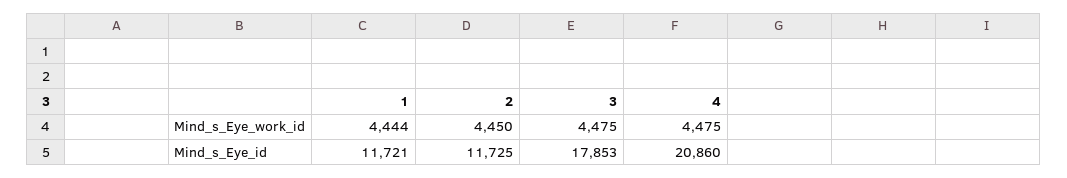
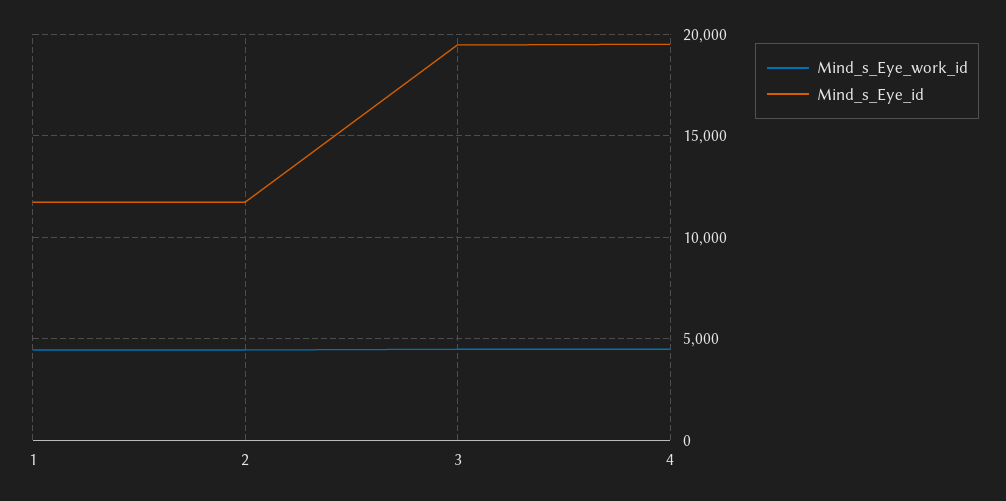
Mind_s_Eye_id, 3: 17853 -> 19500
Mind_s_Eye_id, 4: 20860 -> 19500

